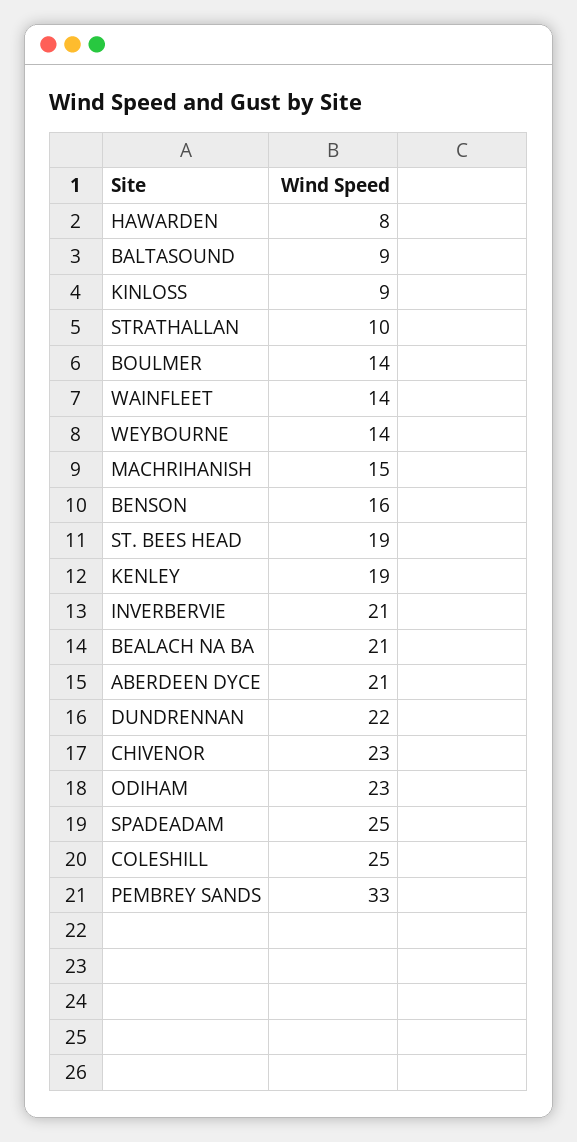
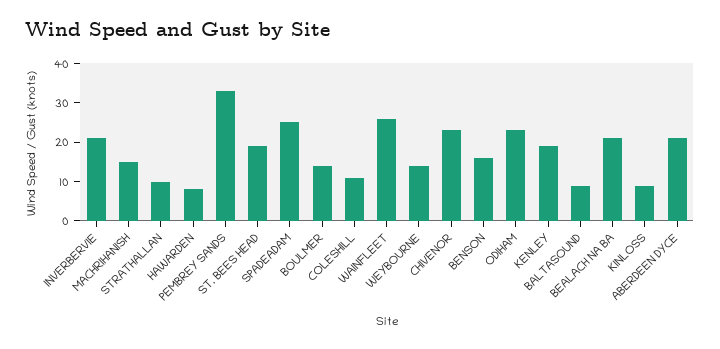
WAINFLEET: 14 -> 25
DUNDRENNAN: 22 -> none
COLESHILL: 25 -> 10

